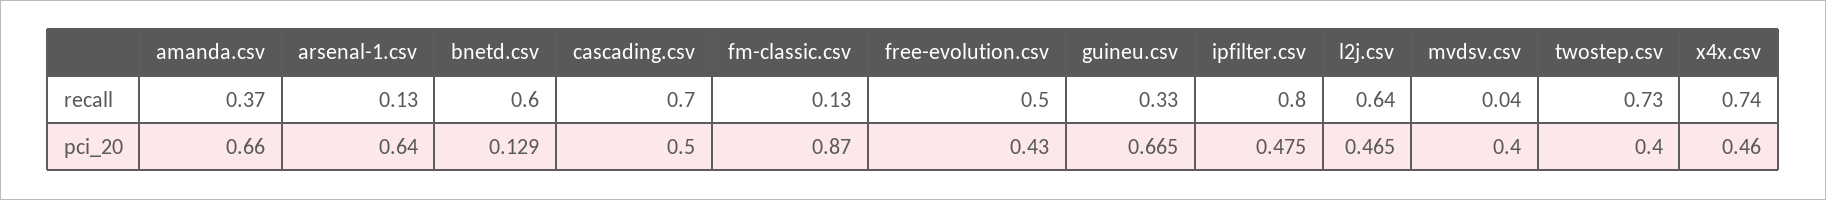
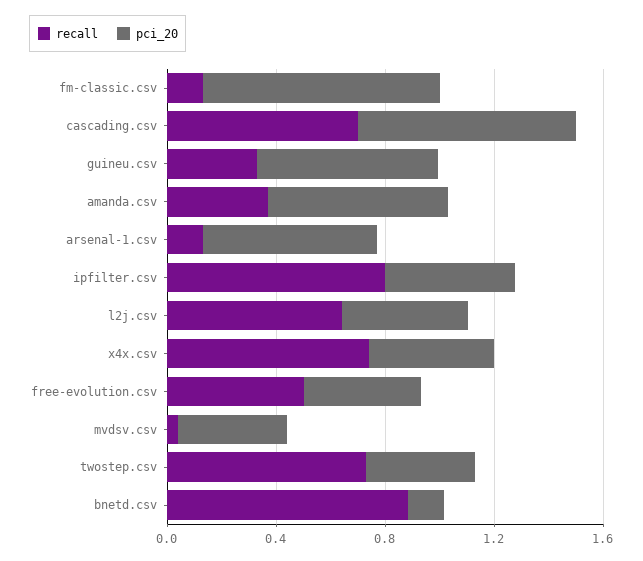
recall, bnetd.csv: 0.6 -> 0.9
pci_20, cascading.csv: 0.5 -> 0.8

